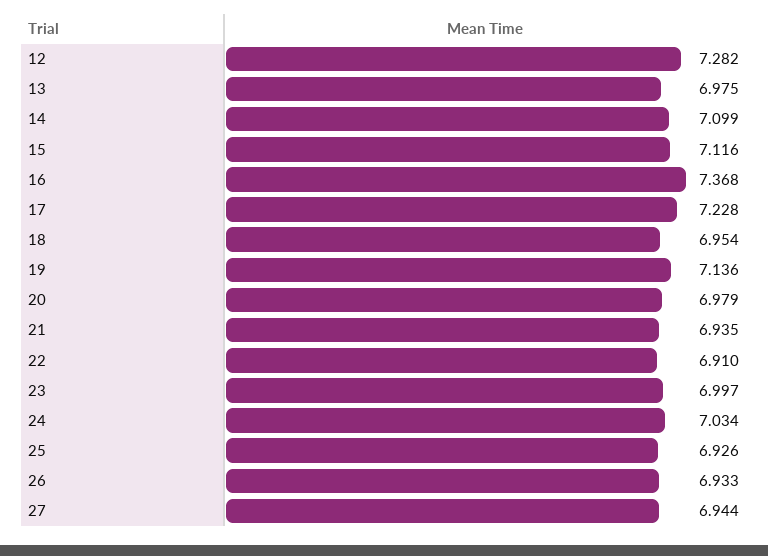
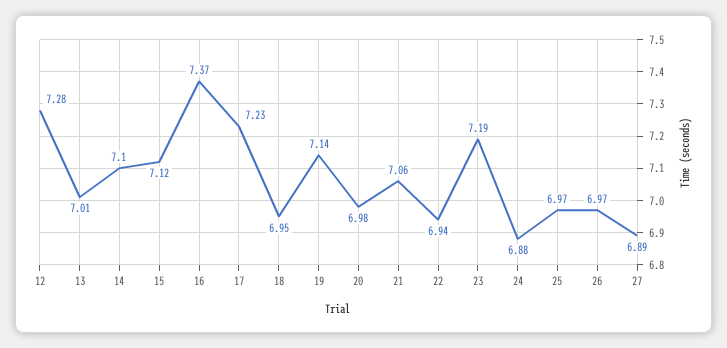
13: 6.975 -> 7.01
21: 6.935 -> 7.06
22: 6.91 -> 6.94
23: 6.997 -> 7.19
24: 7.034 -> 6.88
25: 6.926 -> 6.97
26: 6.933 -> 6.97
27: 6.944 -> 6.89

